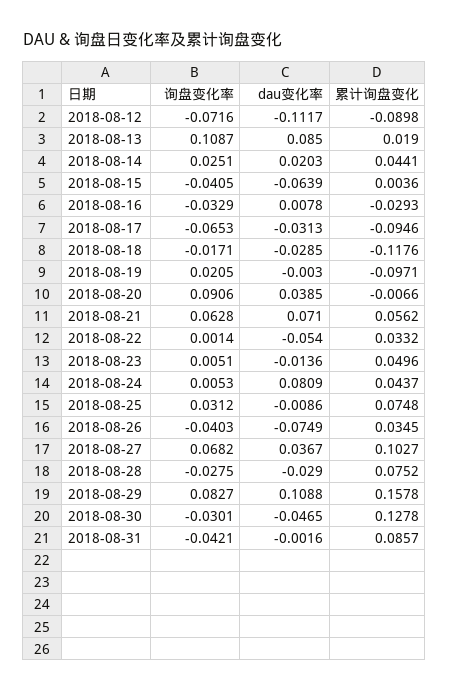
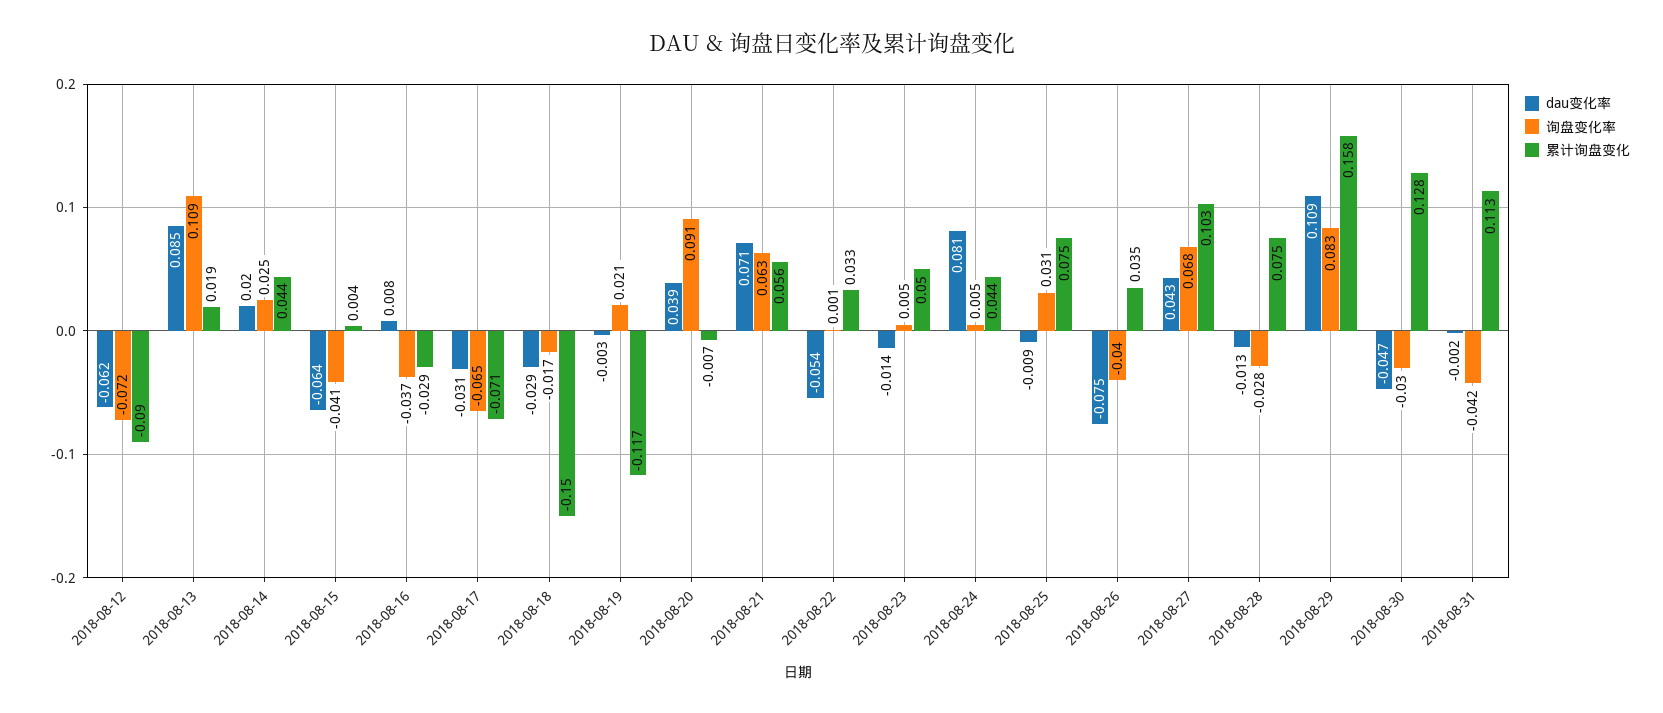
dau变化率, 2018-08-12: -0.1117 -> -0.062
询盘变化率, 2018-08-16: -0.0329 -> -0.037
累计询盘变化, 2018-08-17: -0.0946 -> -0.071
累计询盘变化, 2018-08-18: -0.1176 -> -0.15
累计询盘变化, 2018-08-19: -0.0971 -> -0.117
dau变化率, 2018-08-27: 0.0367 -> 0.043
dau变化率, 2018-08-28: -0.029 -> -0.013
累计询盘变化, 2018-08-31: 0.0857 -> 0.113

